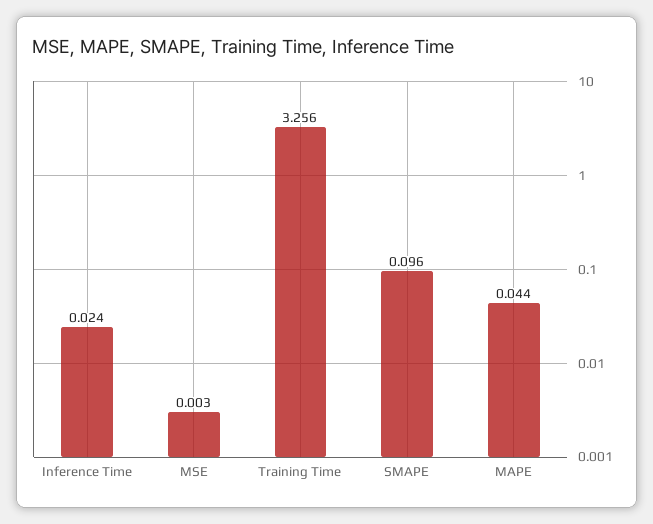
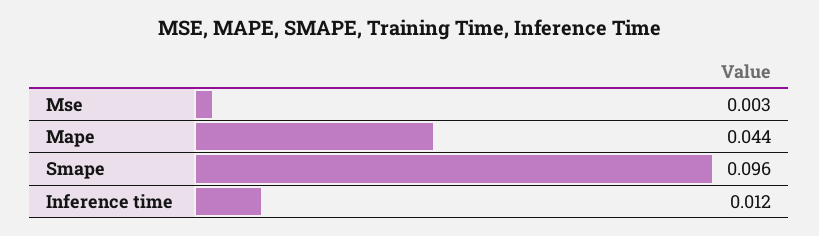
Inference Time: 0.024 -> 0.012
Training Time: 3.256 -> none

